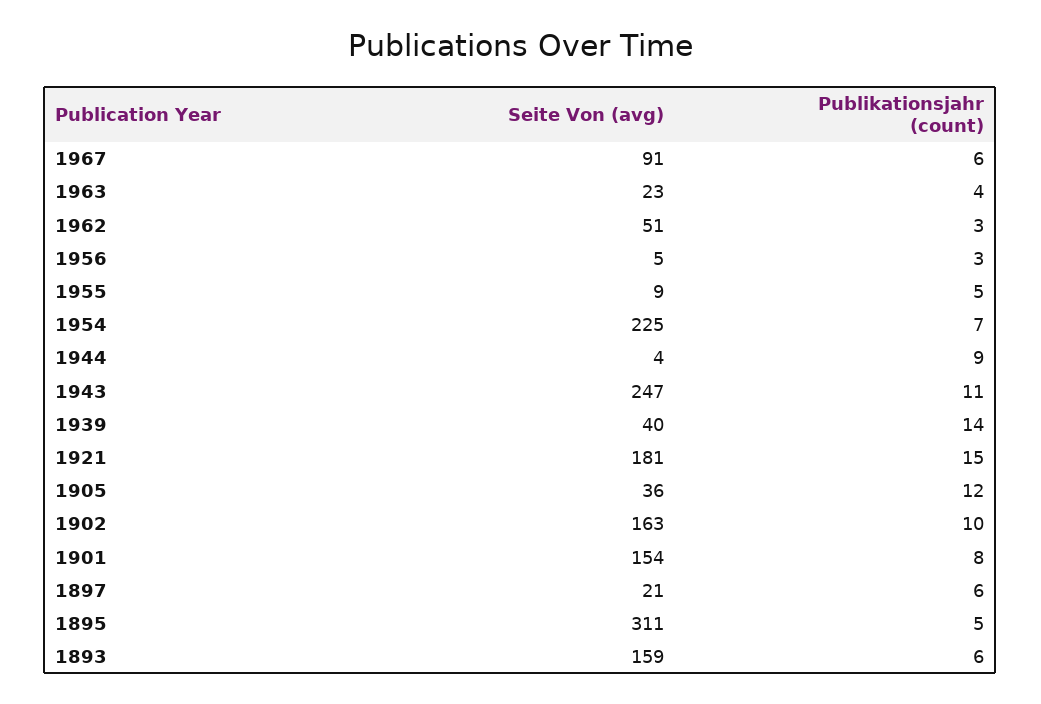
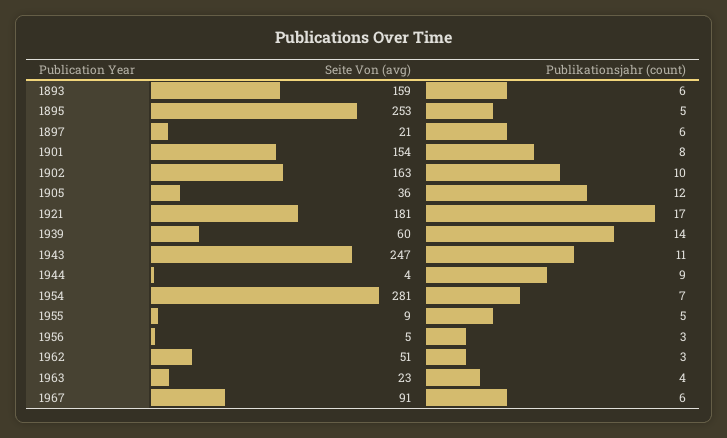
Seite Von (avg), 1954: 225 -> 281
Seite Von (avg), 1939: 40 -> 60
Publikationsjahr (count), 1921: 15 -> 17
Seite Von (avg), 1895: 311 -> 253

